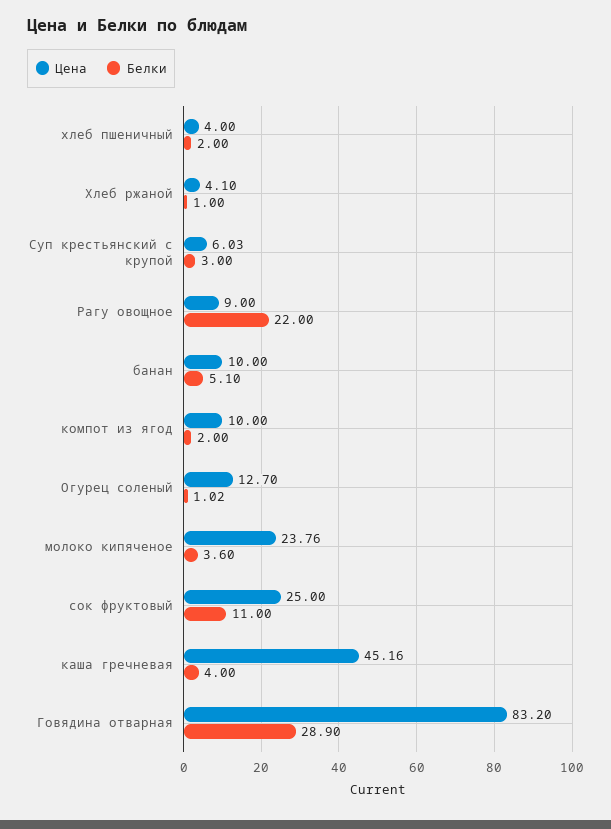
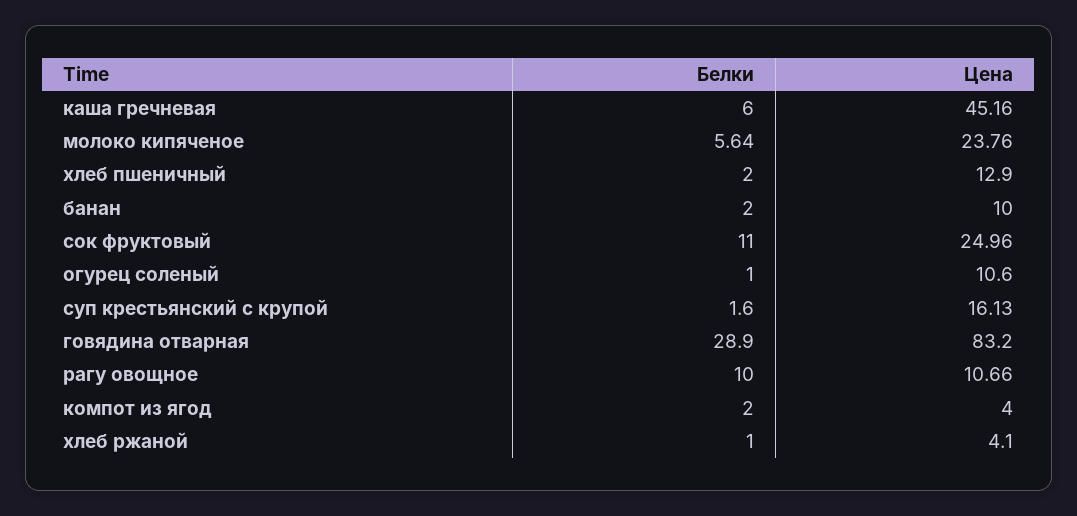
Цена, хлеб пшеничный: 4 -> 12.9
Цена, Суп крестьянский с крупой: 6.03 -> 16.13
Белки, Суп крестьянский с крупой: 3 -> 1.6
Цена, Рагу овощное: 9 -> 10.66
Белки, Рагу овощное: 22 -> 10
Белки, банан: 5.1 -> 2
Цена, компот из ягод: 10 -> 4
Цена, Огурец соленый: 12.7 -> 10.6
Белки, Огурец соленый: 1.02 -> 1
Белки, молоко кипяченое: 3.6 -> 5.64
Цена, сок фруктовый: 25 -> 24.96
Белки, каша гречневая: 4 -> 6

